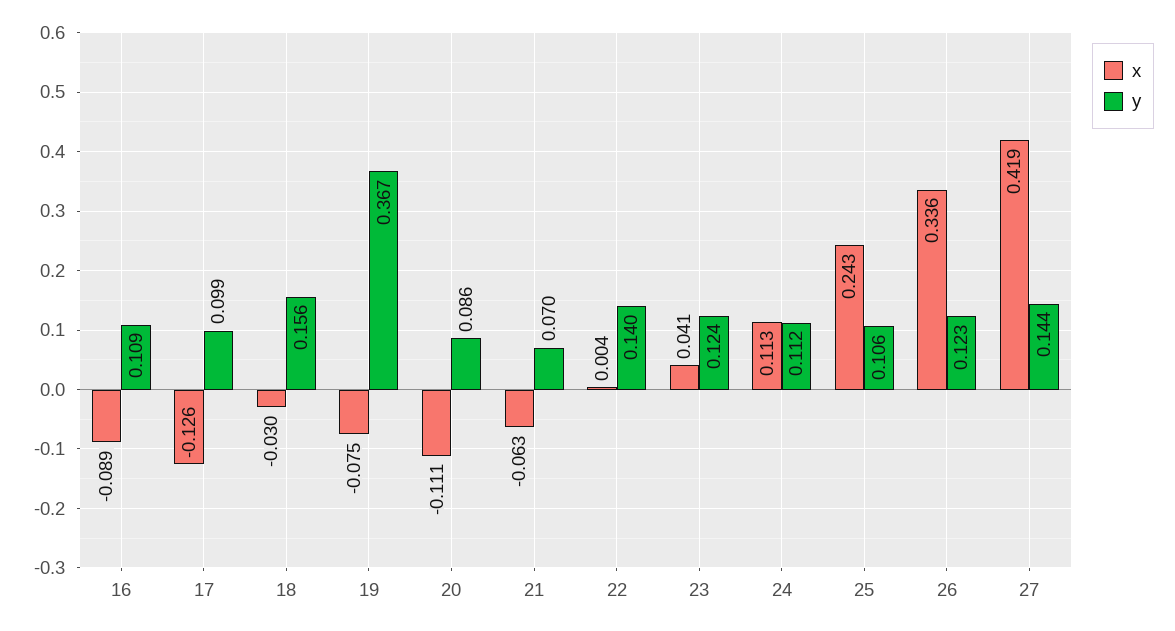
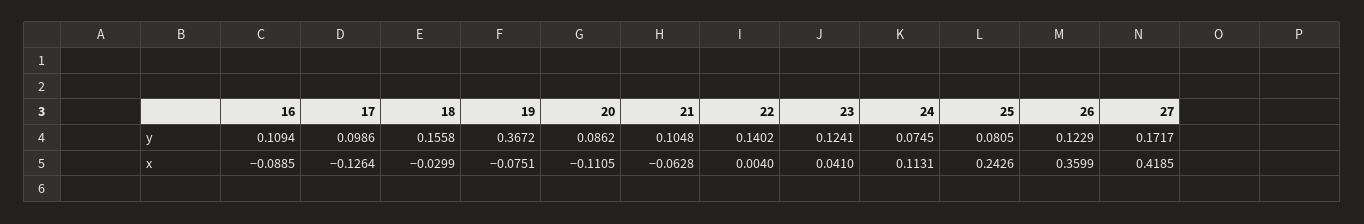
y, 21: 0.07 -> 0.1048
y, 24: 0.112 -> 0.0745
y, 25: 0.106 -> 0.0805
x, 26: 0.336 -> 0.3599
y, 27: 0.144 -> 0.1717

